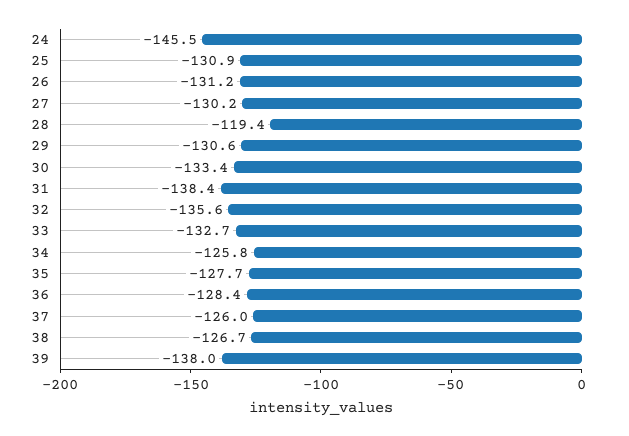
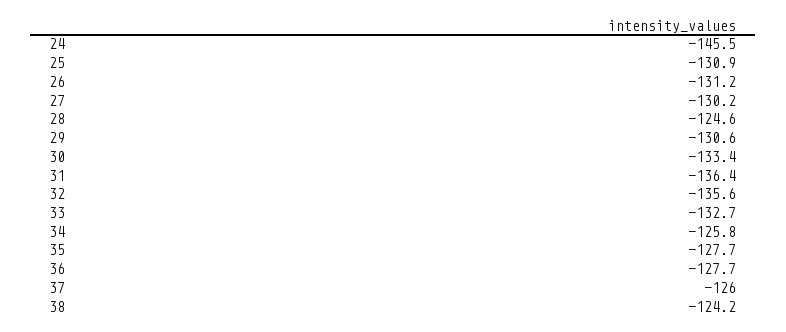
28: -119.4 -> -124.6
31: -138.4 -> -136.4
36: -128.4 -> -127.7
38: -126.7 -> -124.2
39: -138 -> none

